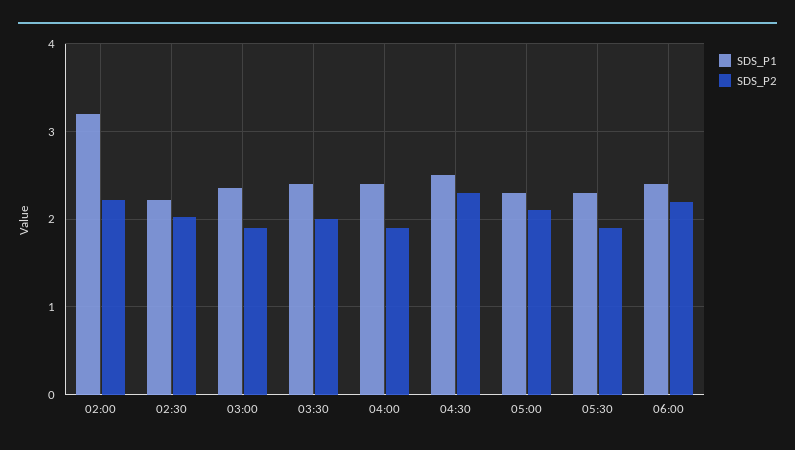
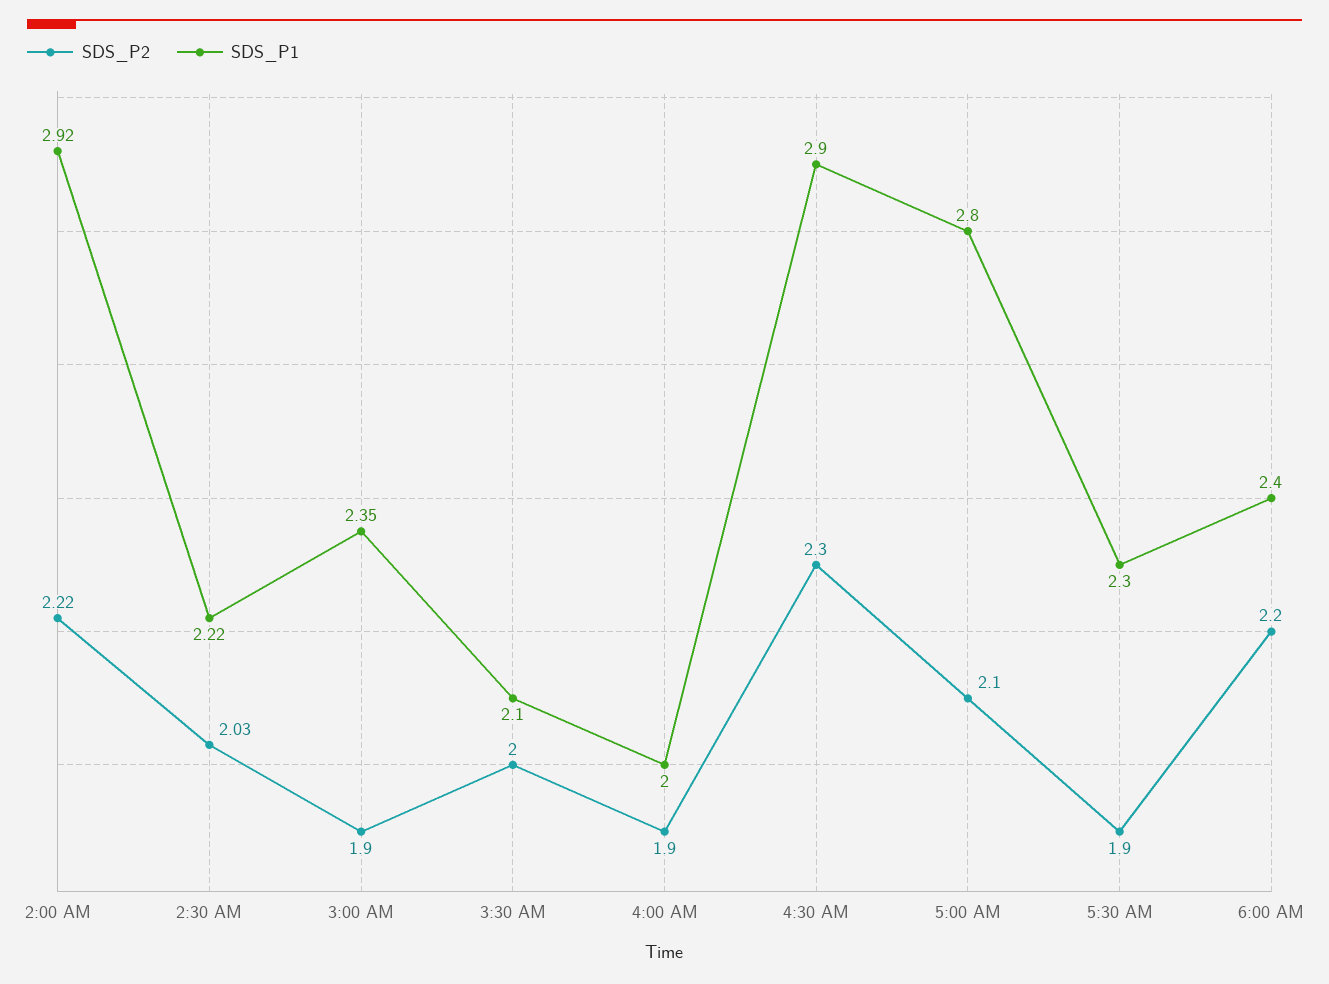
SDS_P1, 02:00: 3.2 -> 2.92
SDS_P1, 03:30: 2.4 -> 2.1
SDS_P1, 04:00: 2.4 -> 2
SDS_P1, 04:30: 2.5 -> 2.9
SDS_P1, 05:00: 2.3 -> 2.8

